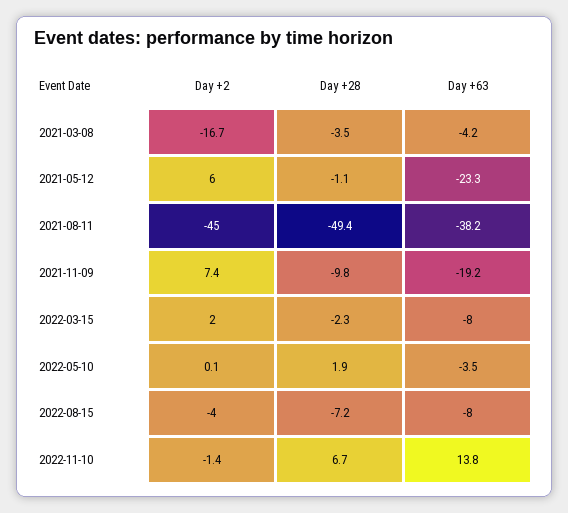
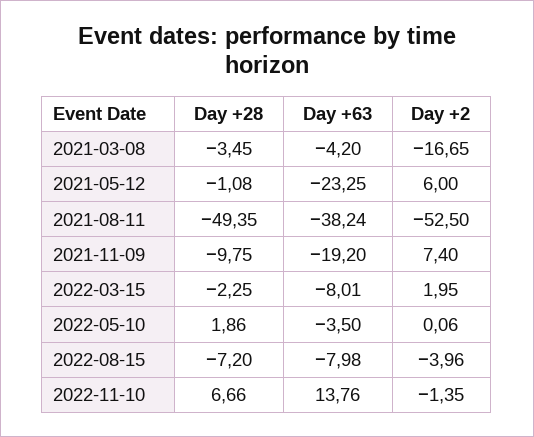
Day +2, 2021-08-11: -45 -> -52.5

